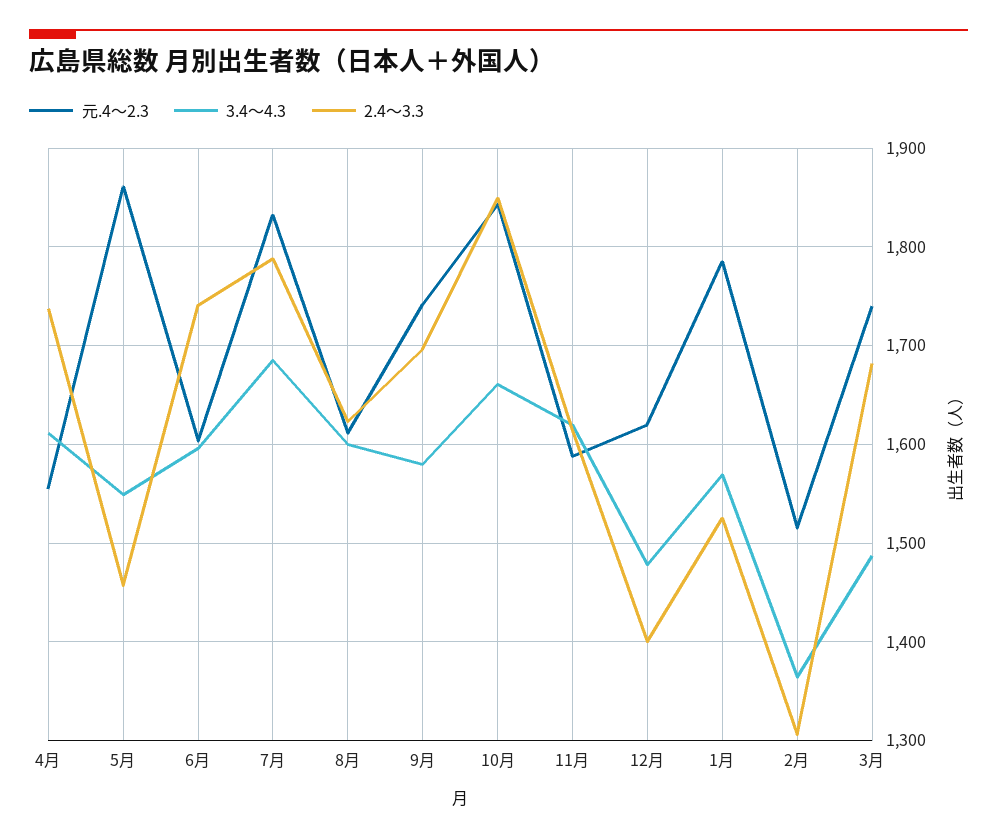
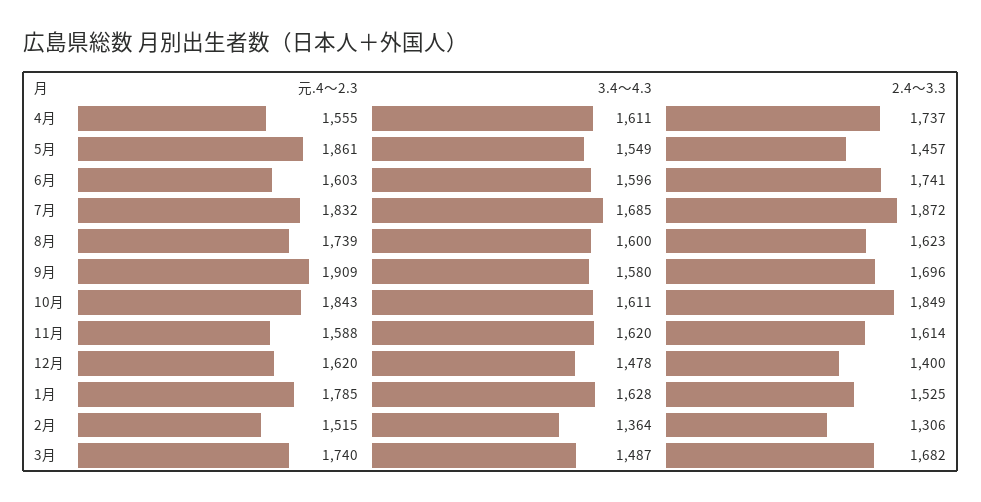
2.4～3.3, 7月: 1790 -> 1872
元.4～2.3, 8月: 1610 -> 1739
元.4～2.3, 9月: 1740 -> 1909
3.4～4.3, 10月: 1660 -> 1611
3.4～4.3, 1月: 1570 -> 1628

